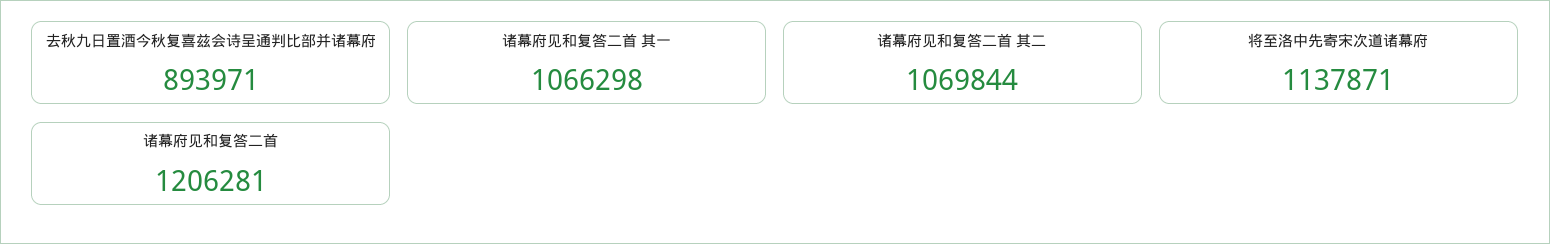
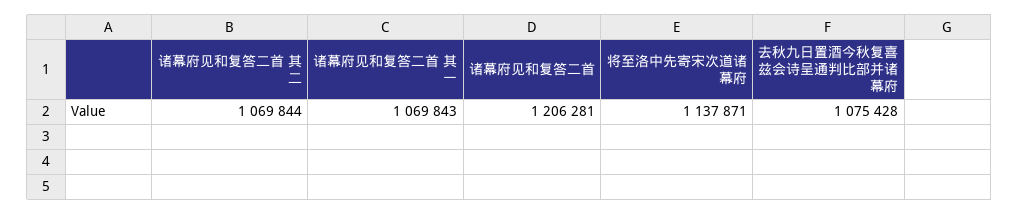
去秋九日置酒今秋复喜兹会诗呈通判比部并诸幕府: 893971 -> 1075428
诸幕府见和复答二首 其一: 1066298 -> 1069843

